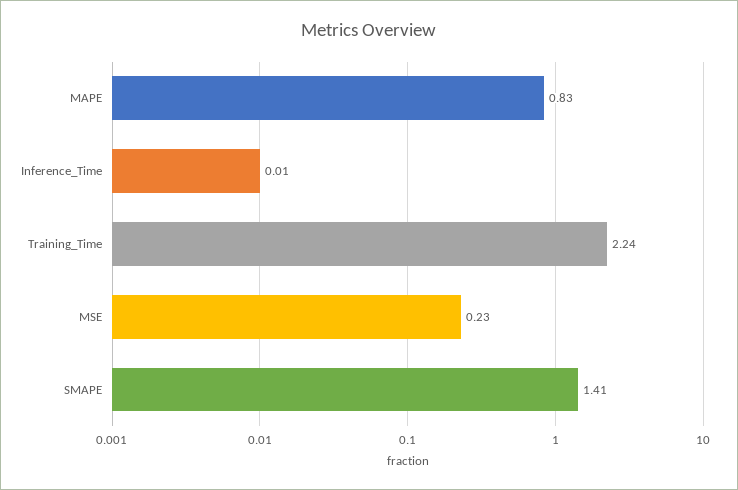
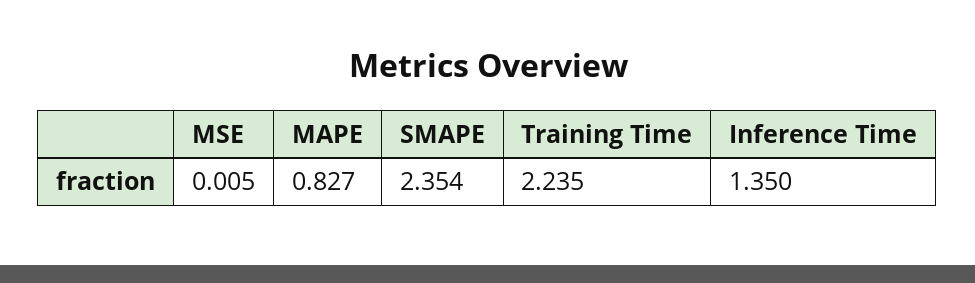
Inference_Time: 0.01 -> 1.35
MSE: 0.23 -> 0.005
SMAPE: 1.41 -> 2.354

